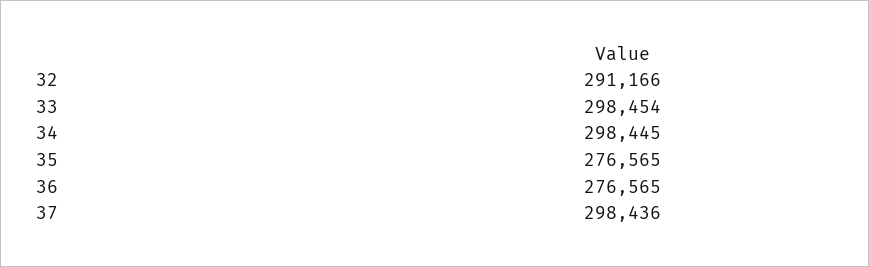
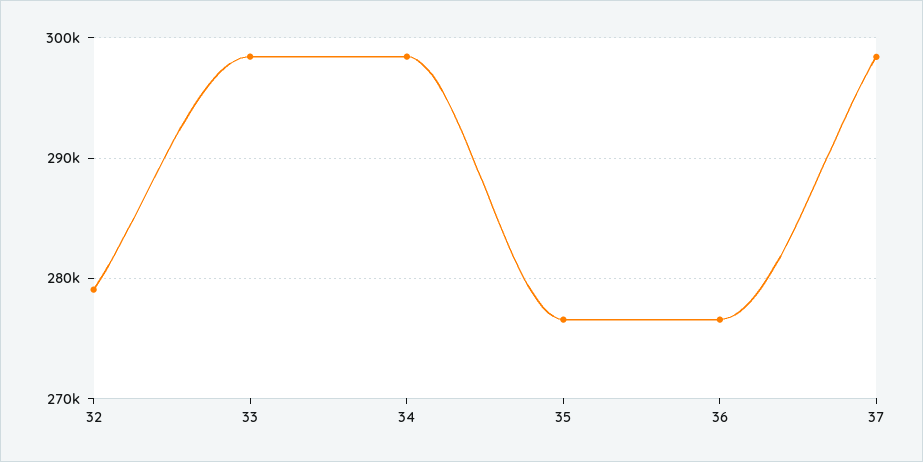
32: 291166 -> 279000

